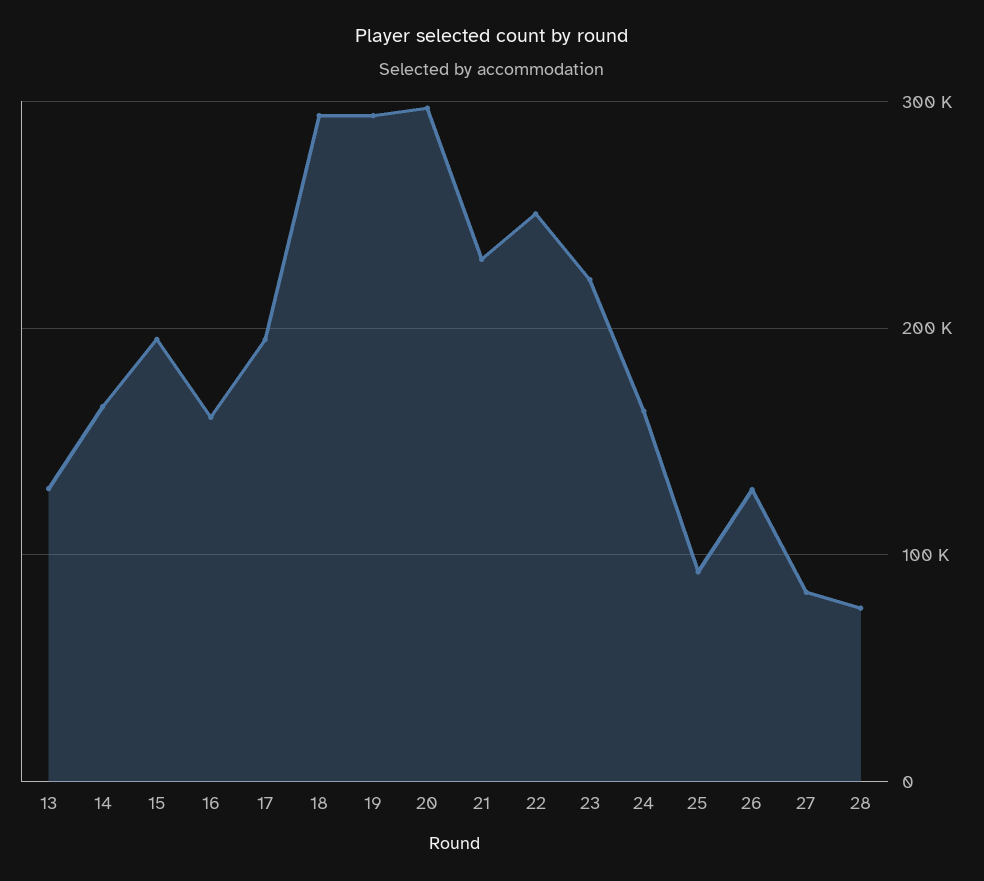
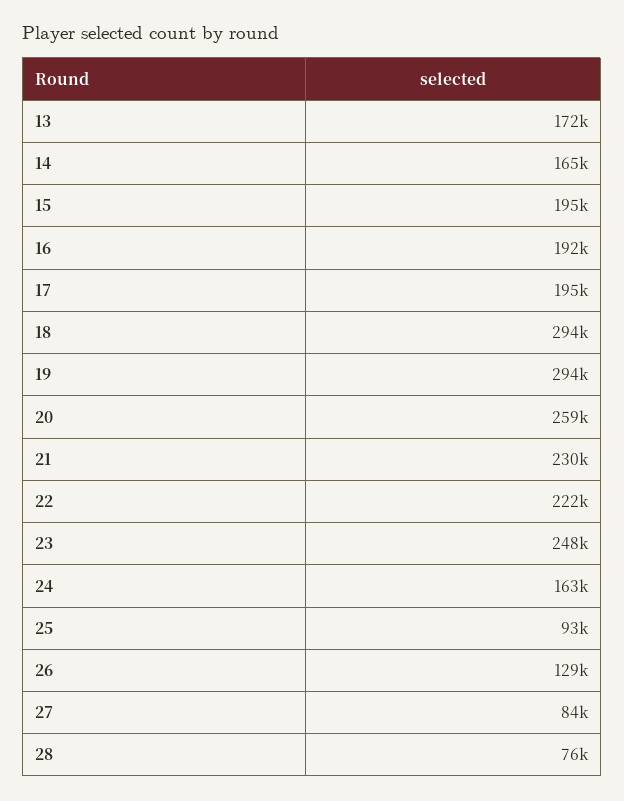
13: 130000 -> 172000
16: 160000 -> 192000
20: 300000 -> 259000
22: 250000 -> 222000
23: 220000 -> 248000

